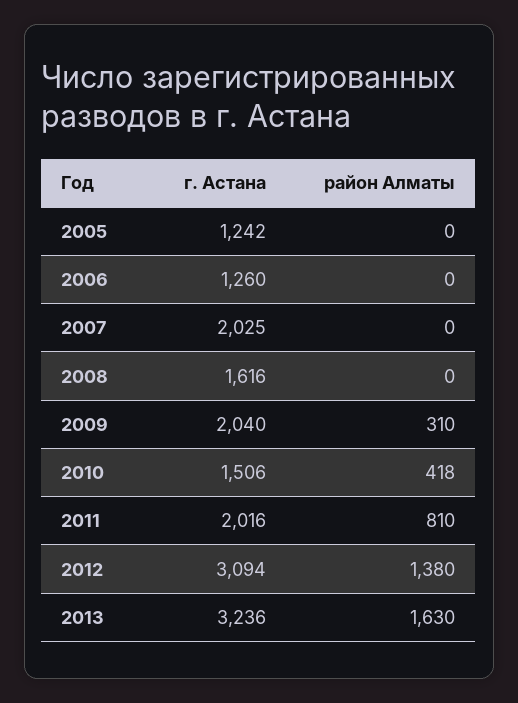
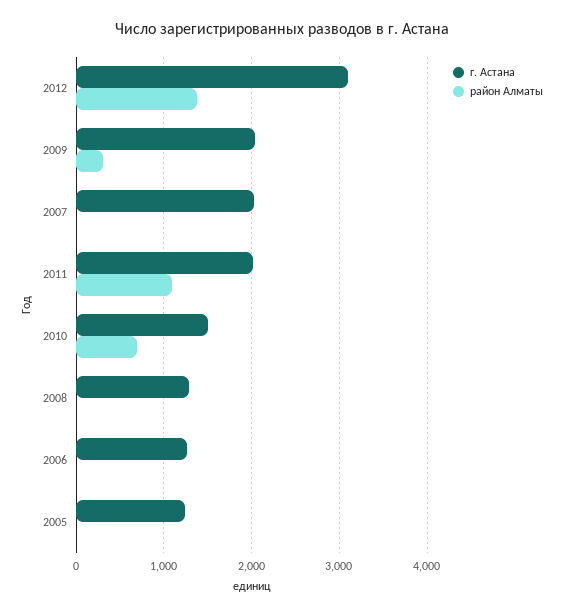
г. Астана, 2008: 1616 -> 1300
район Алматы, 2010: 418 -> 700
район Алматы, 2011: 810 -> 1100
г. Астана, 2013: 3236 -> none
район Алматы, 2013: 1630 -> none

